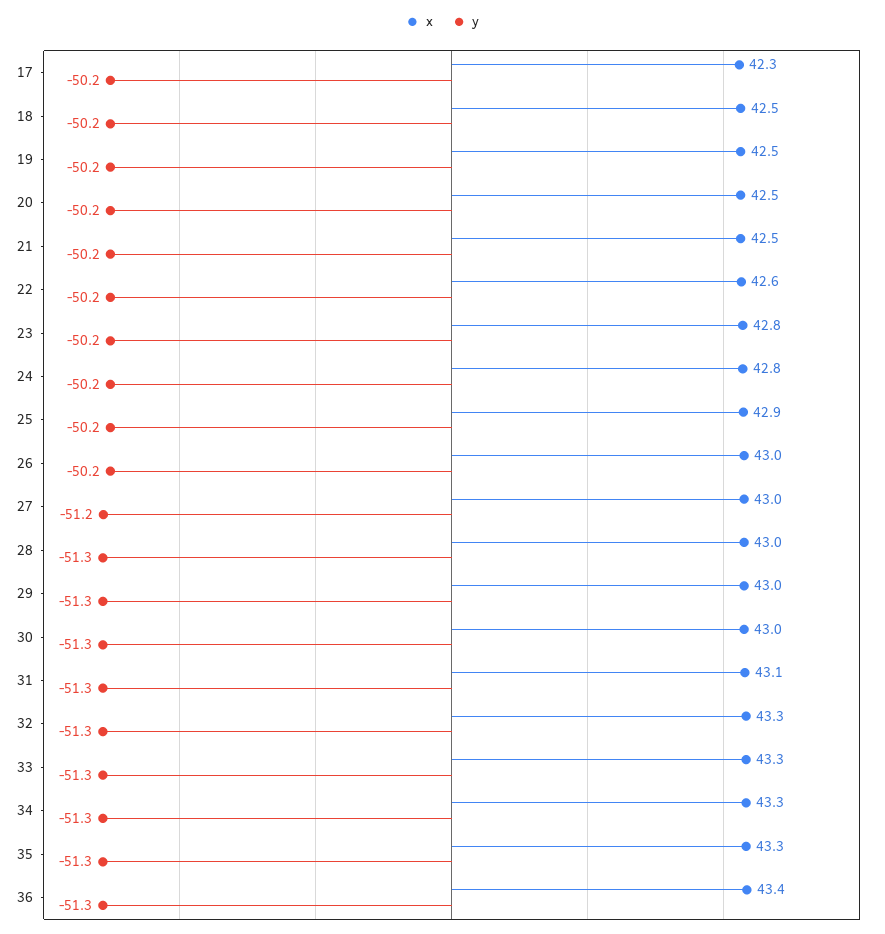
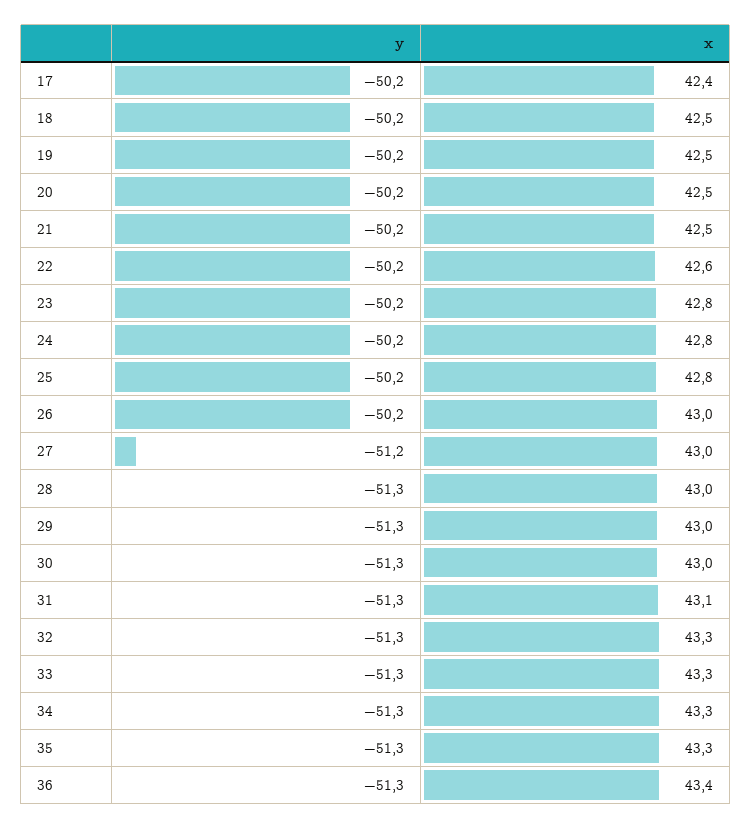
x, 17: 42.3 -> 42.4
x, 25: 42.9 -> 42.8

